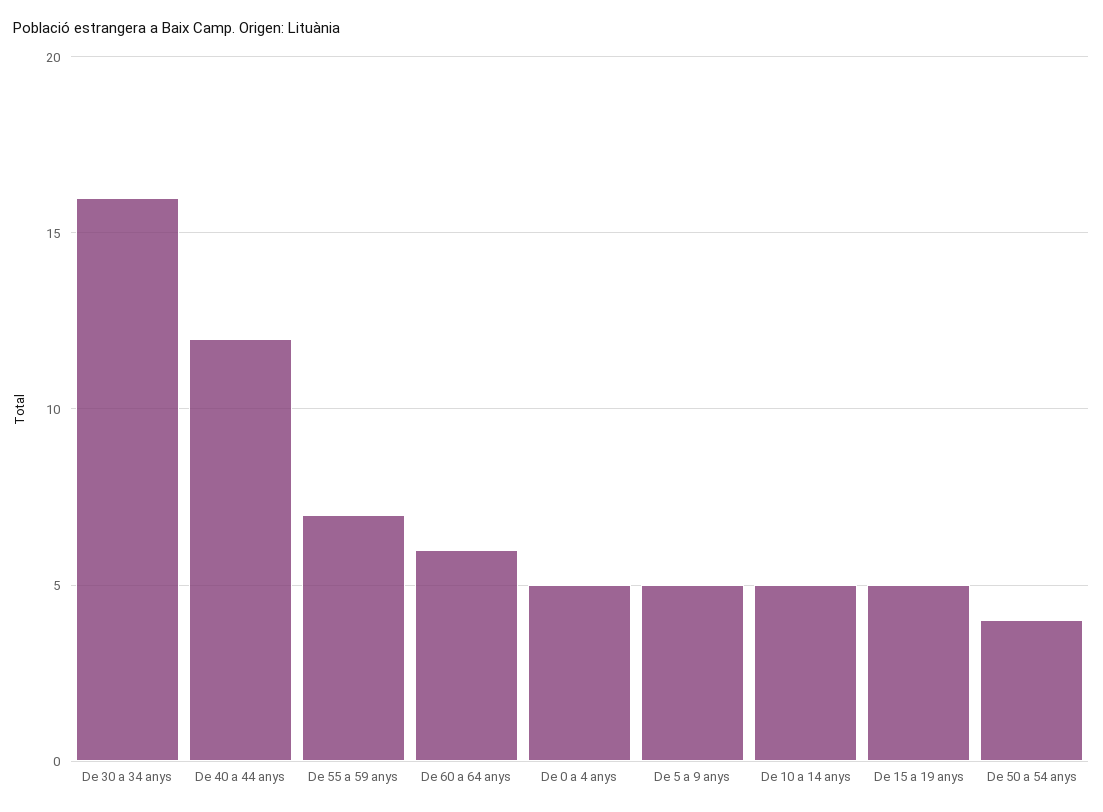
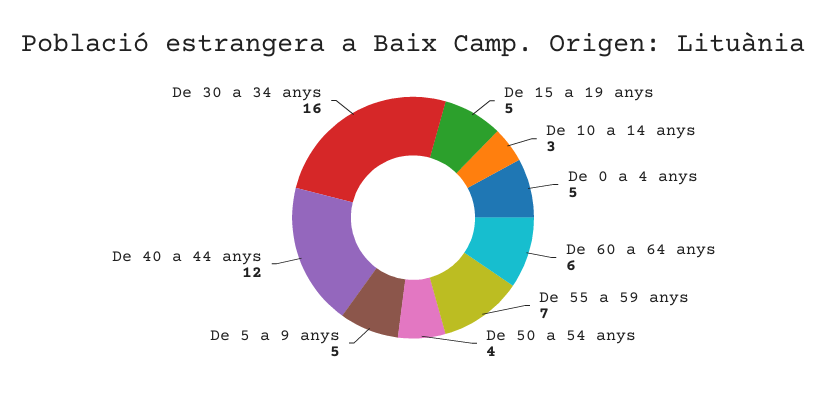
De 10 a 14 anys: 5 -> 3

